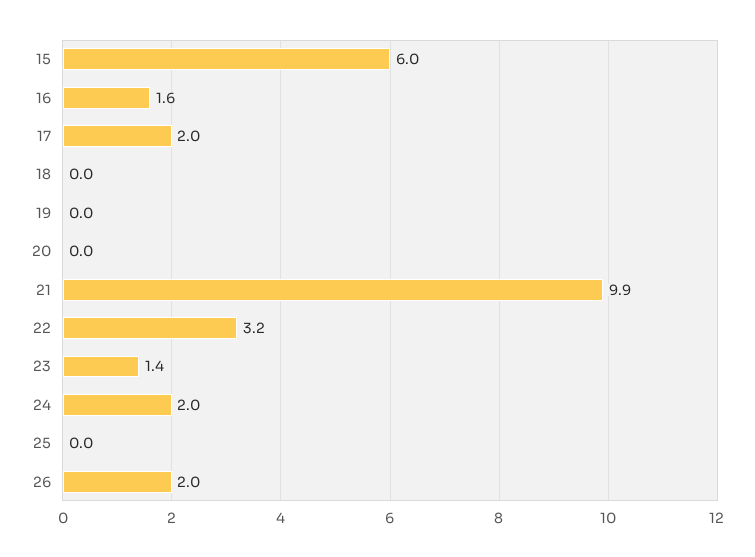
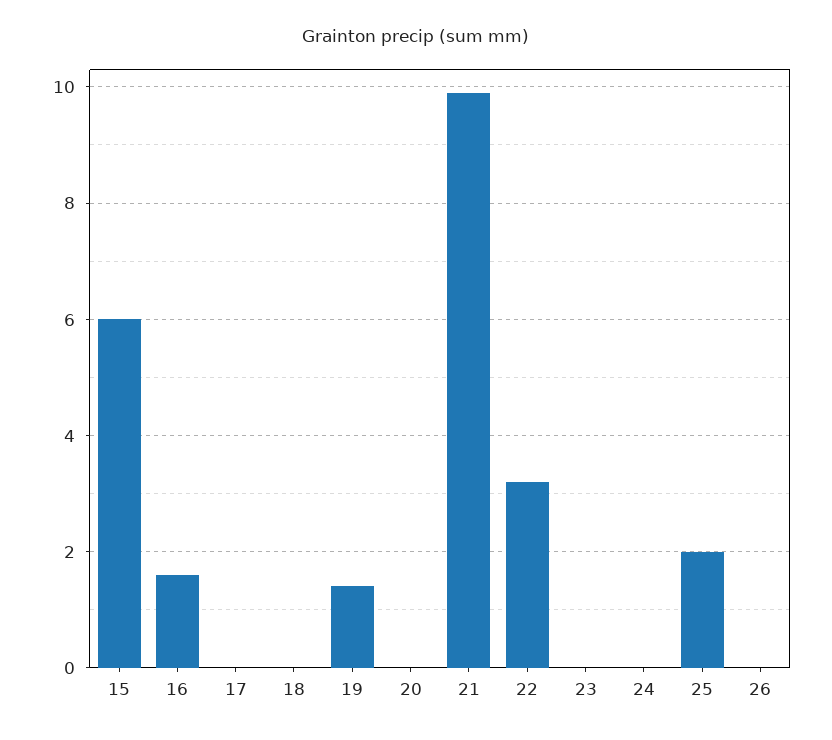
17: 2 -> 0
19: 0 -> 1.5
23: 1.4 -> 0
24: 2 -> 0
25: 0 -> 2
26: 2 -> 0

